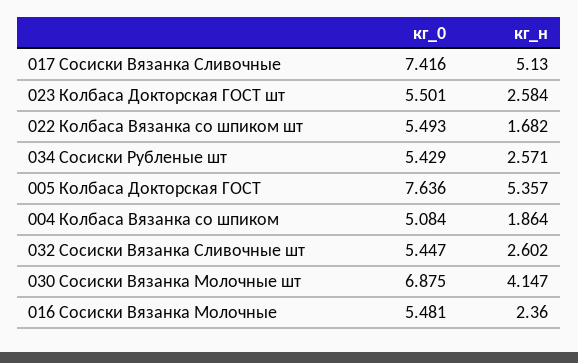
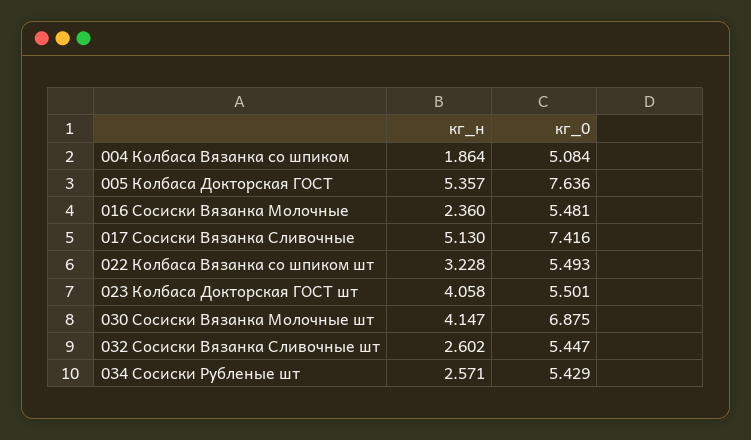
кг_н, 023 Колбаса Докторская ГОСТ шт: 2.584 -> 4.058
кг_н, 022 Колбаса Вязанка со шпиком шт: 1.682 -> 3.228

